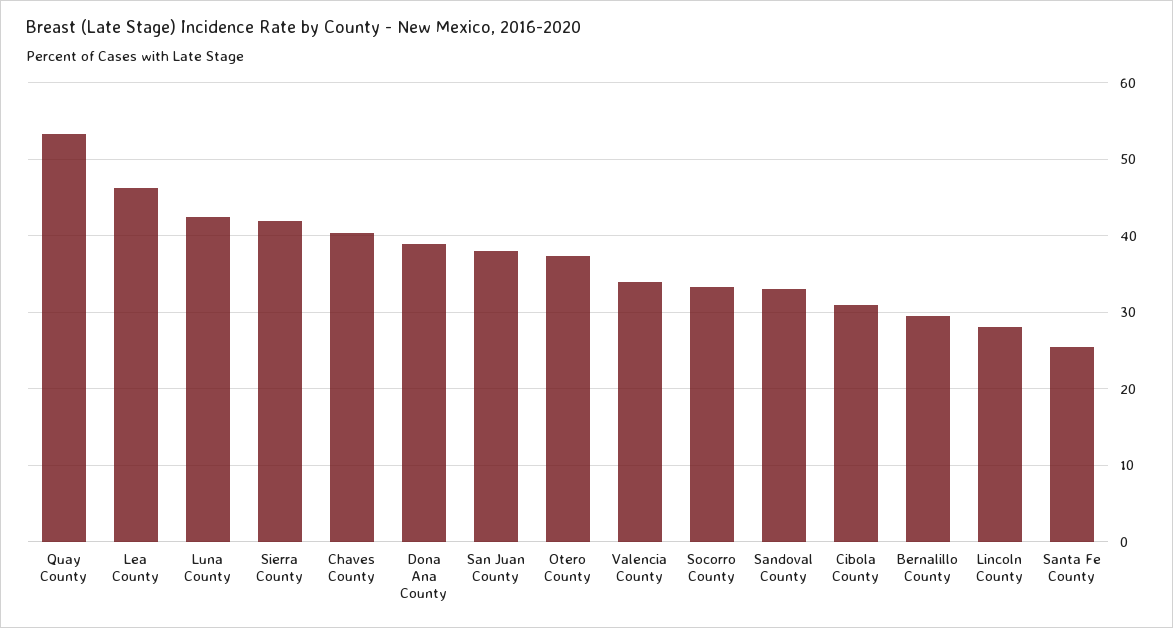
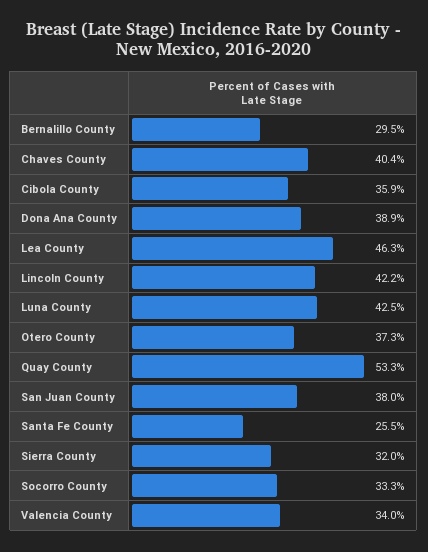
Sierra County: 42 -> 32
Sandoval County: 33 -> none
Cibola County: 31 -> 35.9
Lincoln County: 28 -> 42.2

